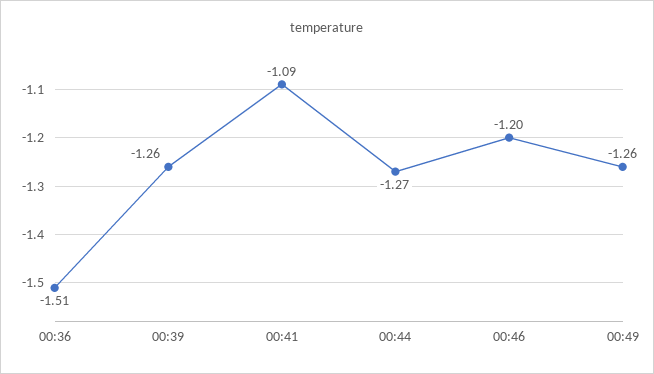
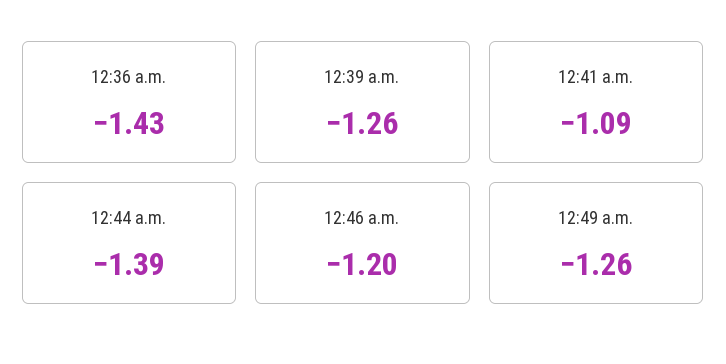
00:36: -1.51 -> -1.43
00:44: -1.27 -> -1.39

